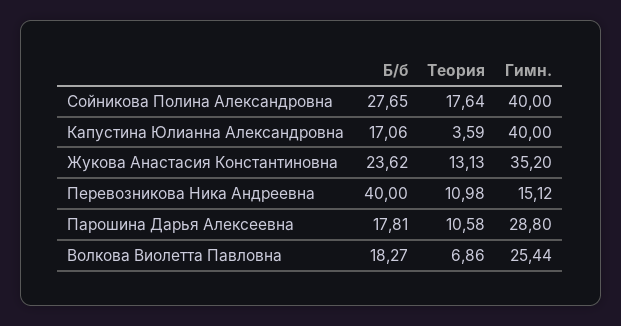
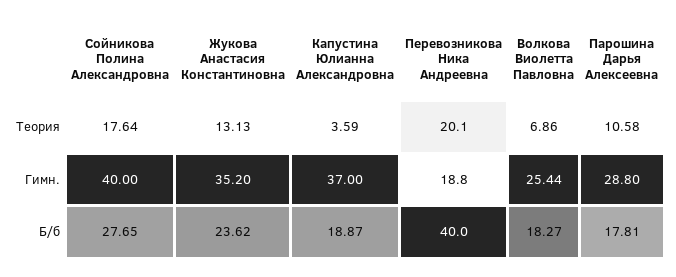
Б/б, Капустина Юлианна Александровна: 17.06 -> 18.87
Гимн., Капустина Юлианна Александровна: 40 -> 37
Теория, Перевозникова Ника Андреевна: 10.98 -> 20.1
Гимн., Перевозникова Ника Андреевна: 15.12 -> 18.8

